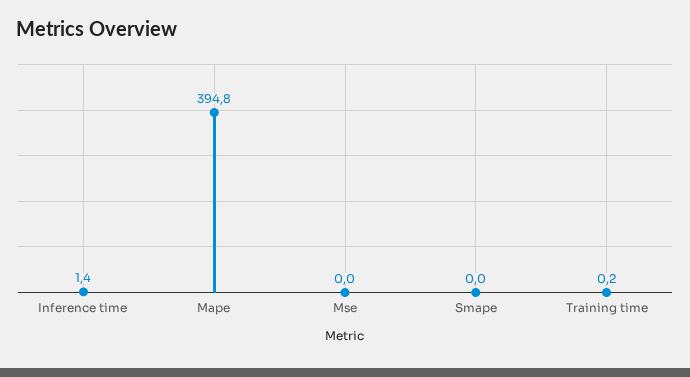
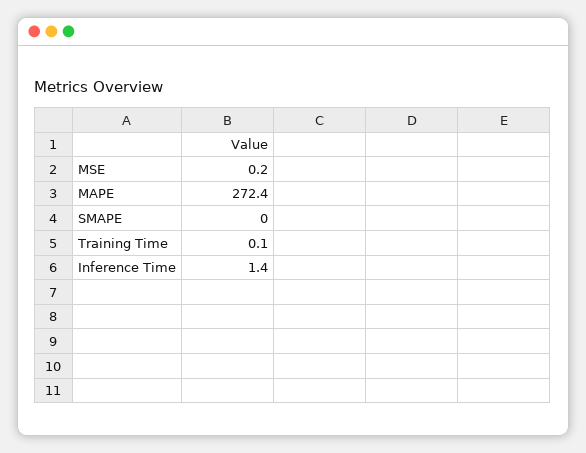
Mape: 394.8 -> 272.4
Mse: 0 -> 0.2
Training time: 0.2 -> 0.1

